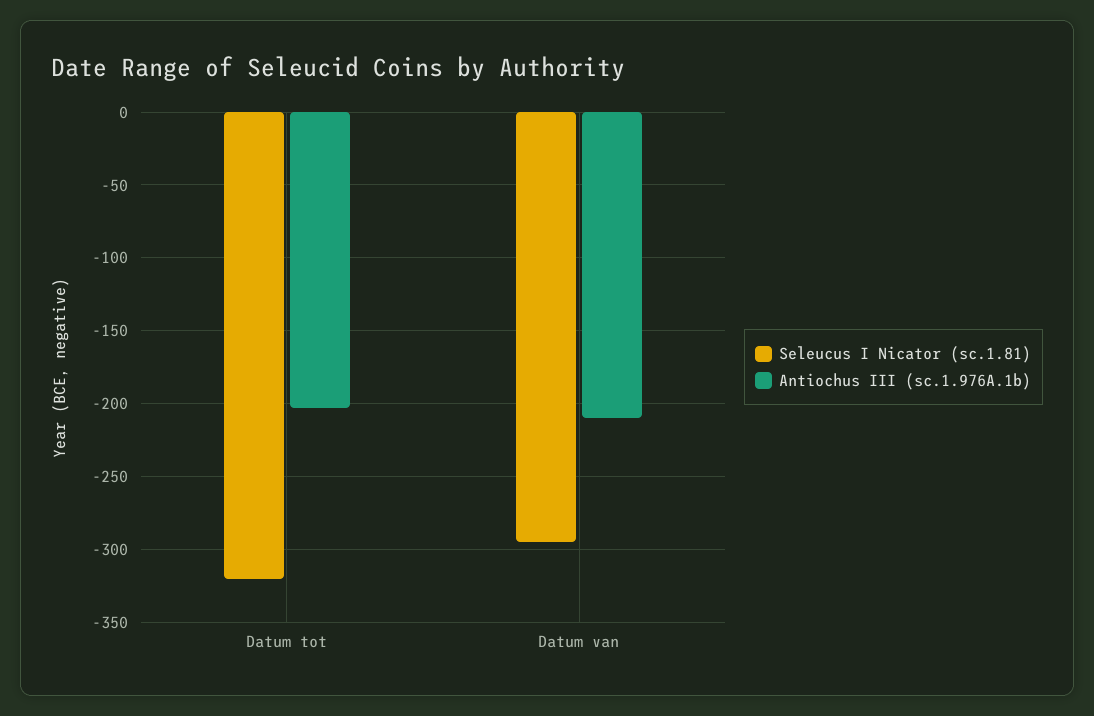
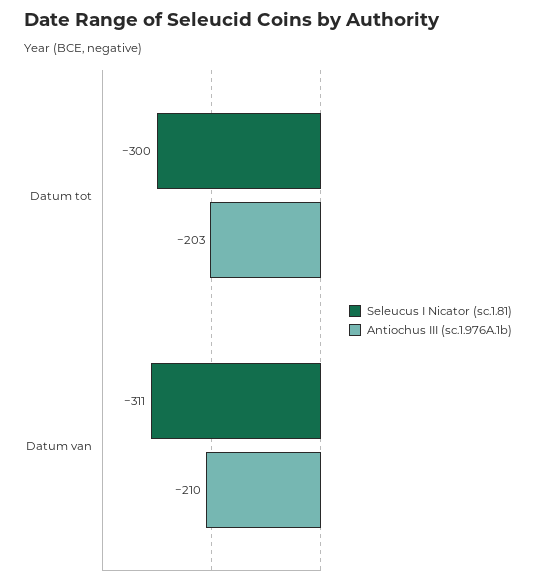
Seleucus I Nicator (sc.1.81), Datum tot: -320 -> -300
Seleucus I Nicator (sc.1.81), Datum van: -295 -> -311

